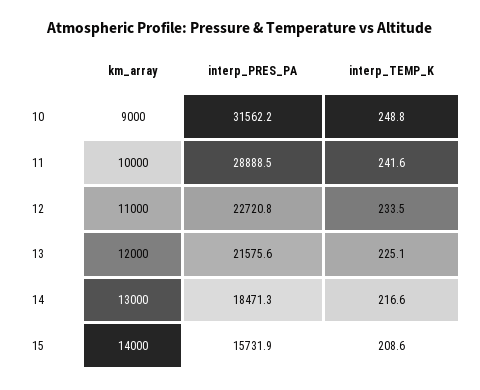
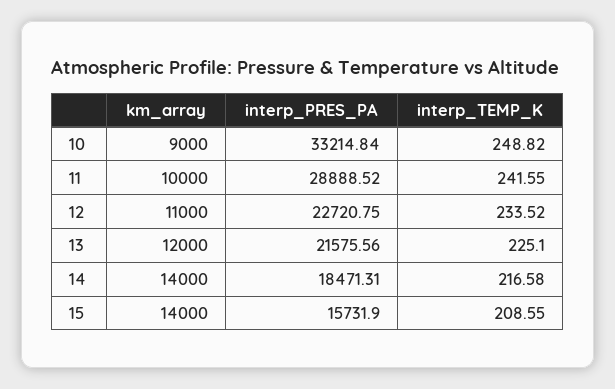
interp_PRES_PA, 10: 31562.2 -> 33214.84
km_array, 14: 13000 -> 14000

